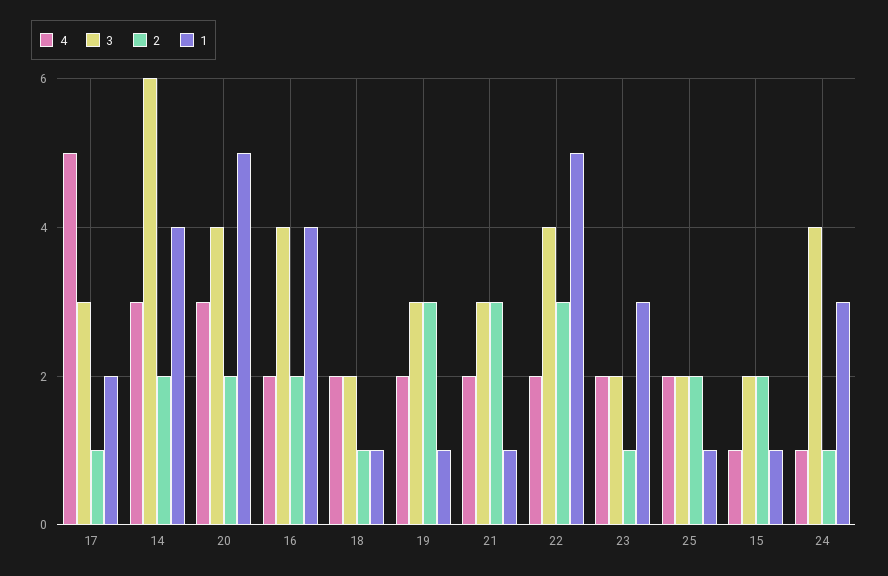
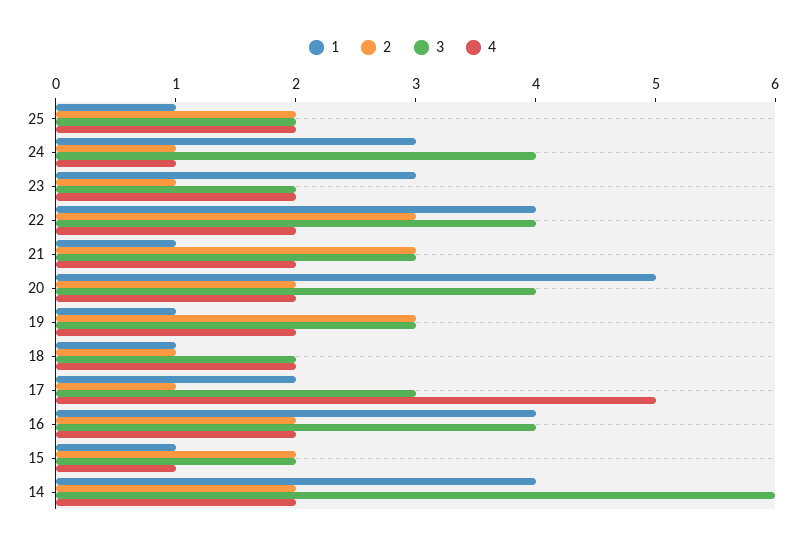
4, 14: 3 -> 2
4, 20: 3 -> 2
1, 22: 5 -> 4

